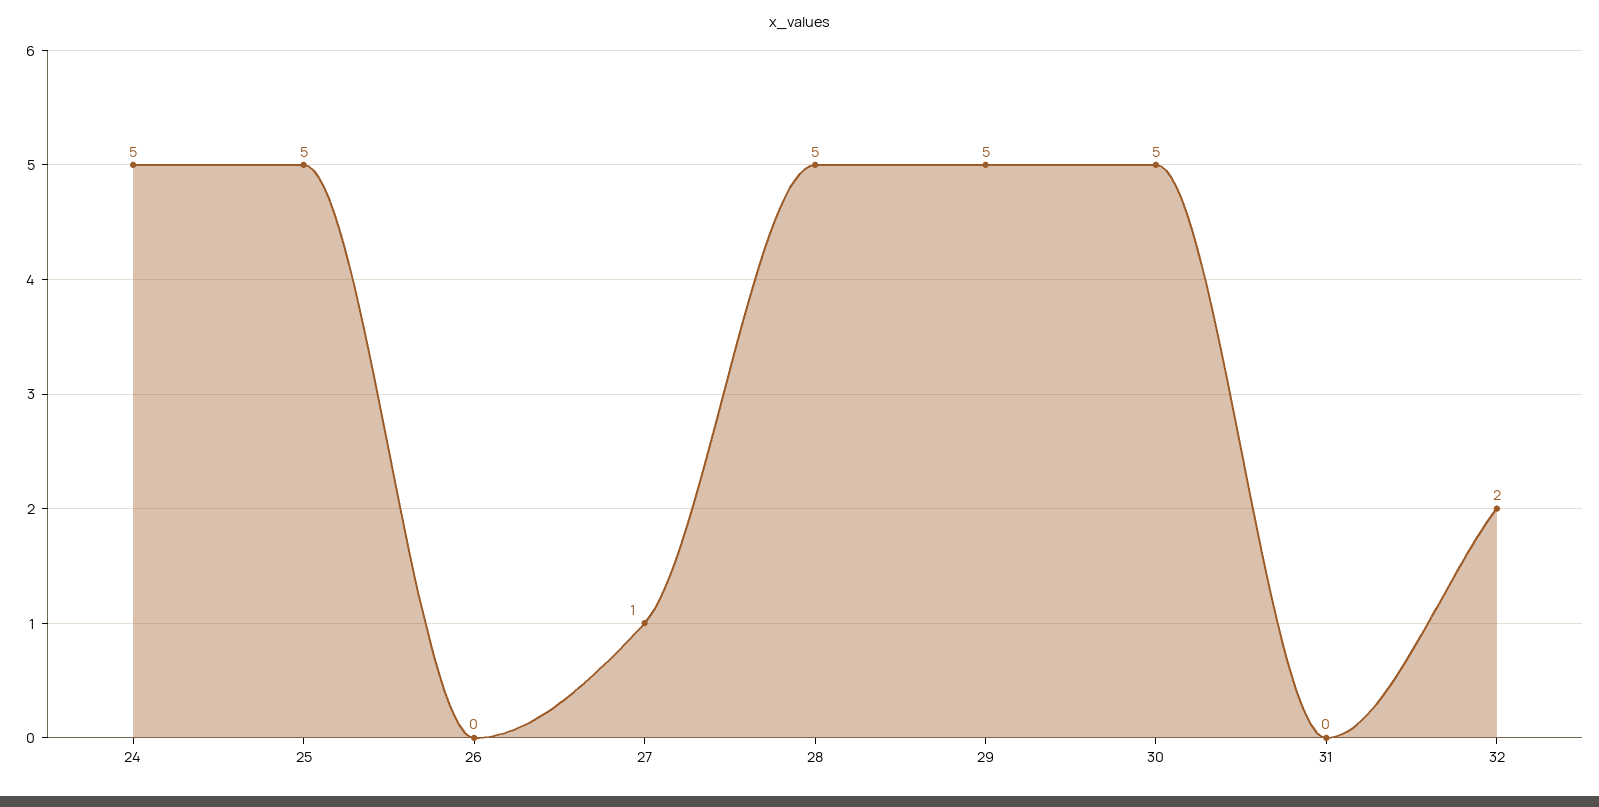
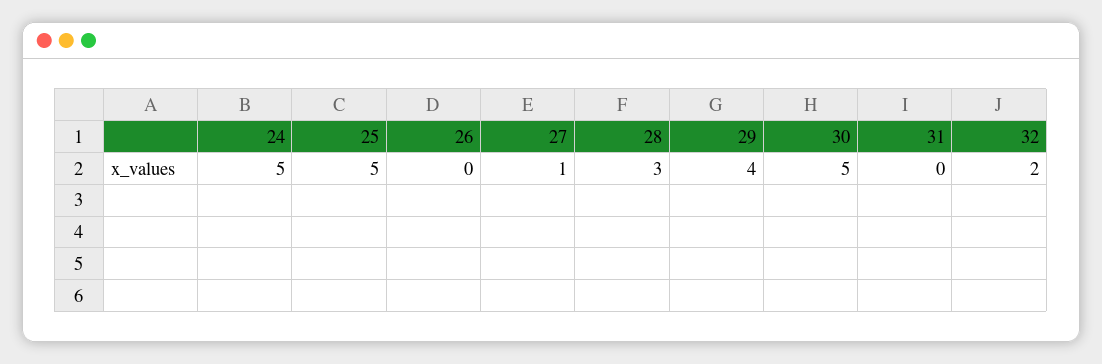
28: 5 -> 3
29: 5 -> 4

